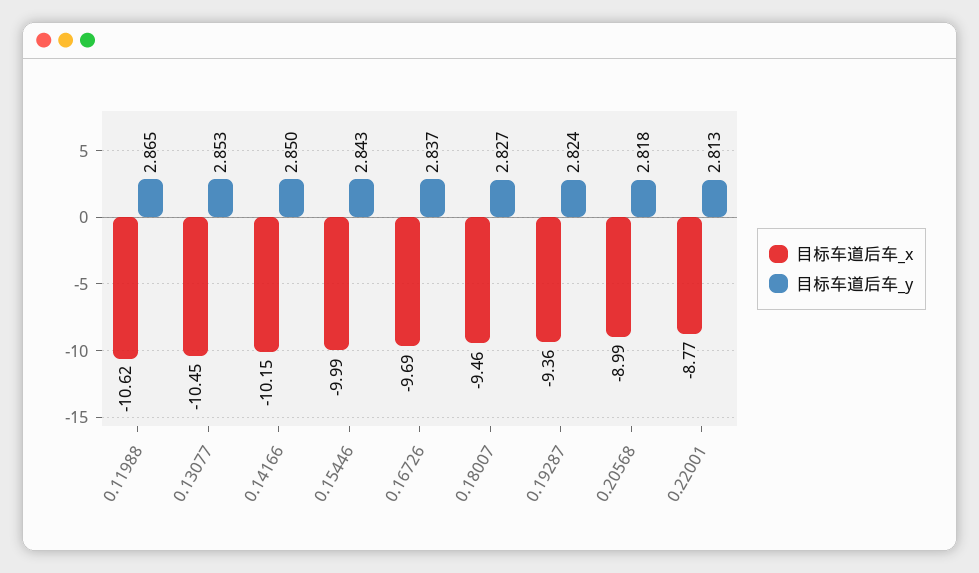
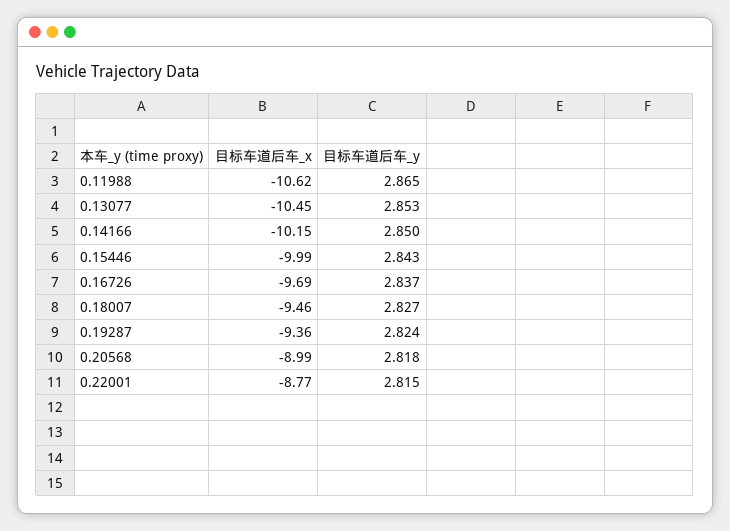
目标车道后车_y, 0.22001: 2.813 -> 2.815

